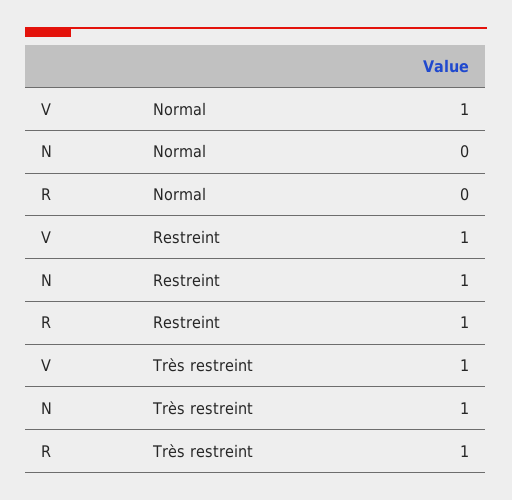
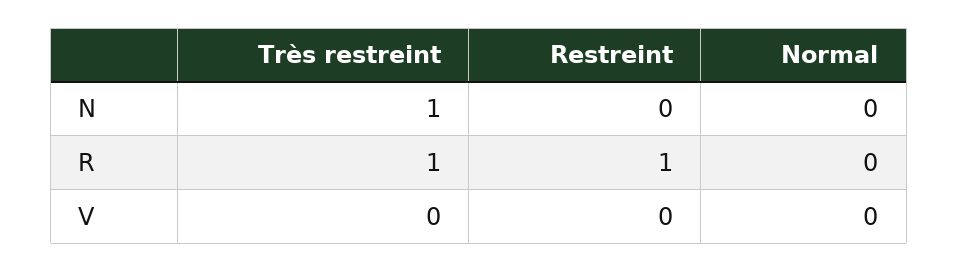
V, Normal: 1 -> 0
V, Restreint: 1 -> 0
N, Restreint: 1 -> 0
V, Très restreint: 1 -> 0

